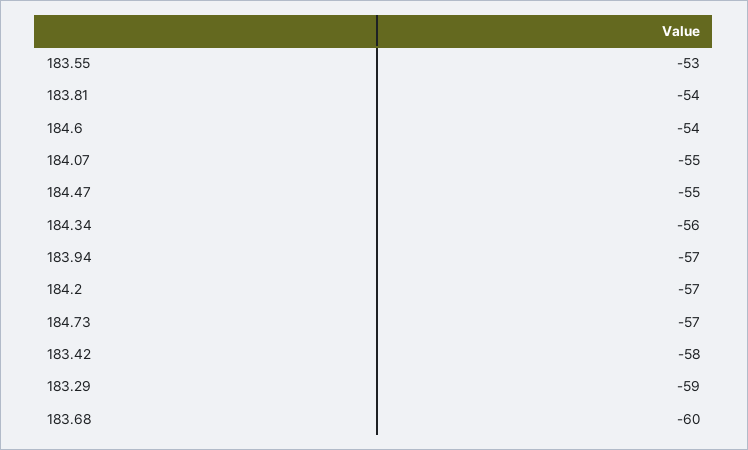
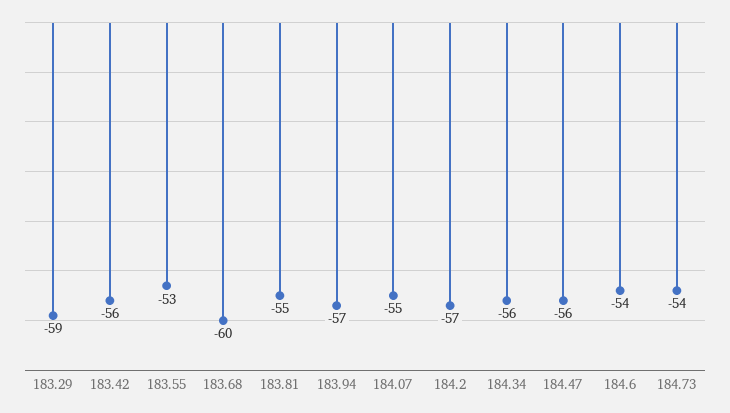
183.81: -54 -> -55
184.47: -55 -> -56
184.73: -57 -> -54
183.42: -58 -> -56

